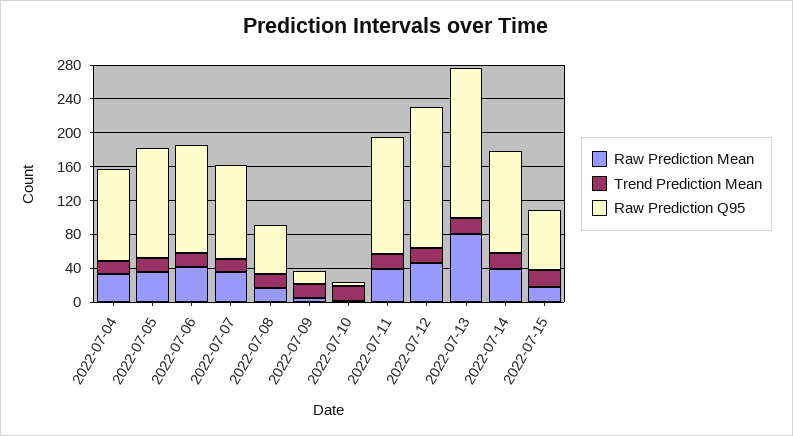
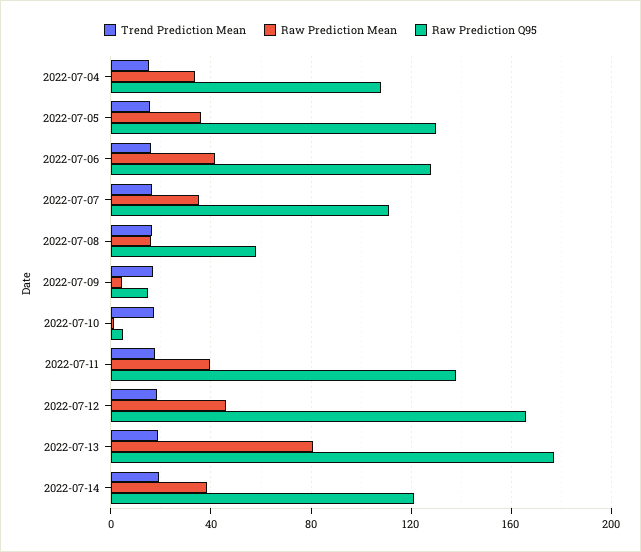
Raw Prediction Mean, 2022-07-15: 20 -> none
Trend Prediction Mean, 2022-07-15: 20 -> none
Raw Prediction Q95, 2022-07-15: 70 -> none

